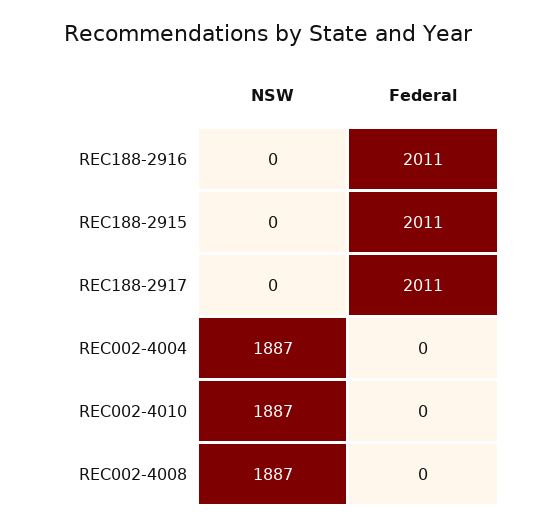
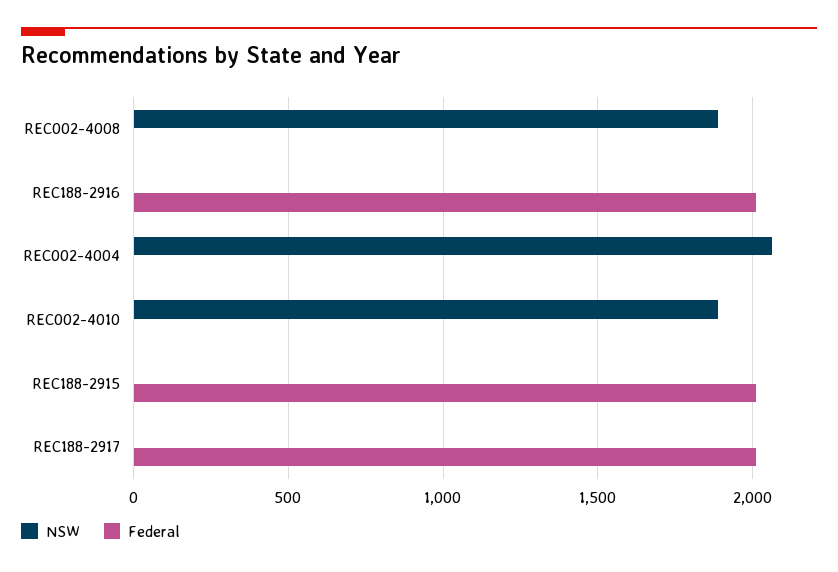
NSW, REC002-4004: 1887 -> 2050

